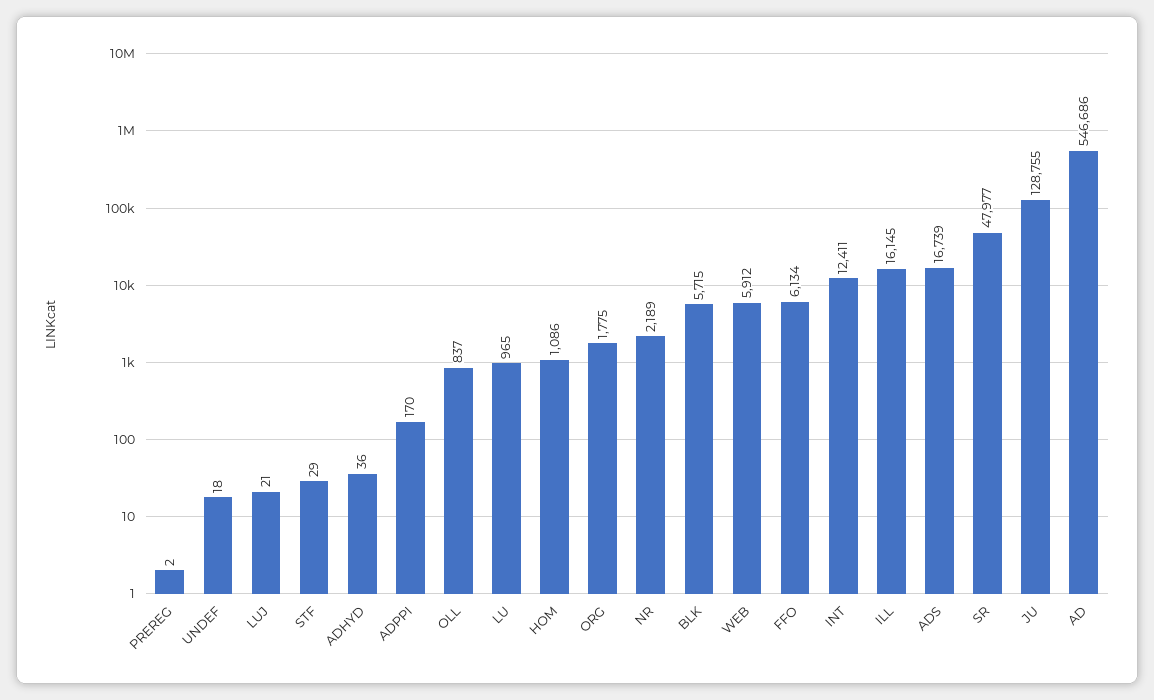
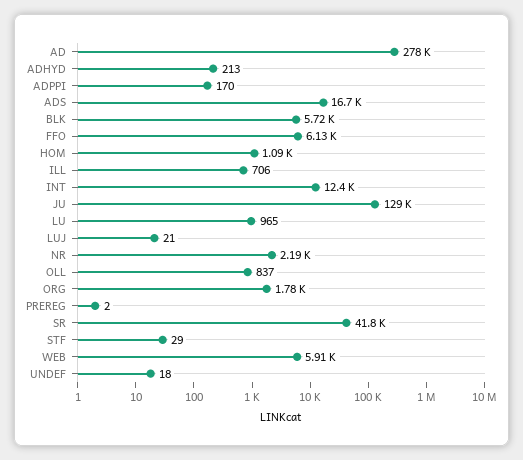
ADHYD: 36 -> 213
ILL: 16145 -> 706
SR: 47977 -> 41800
AD: 546686 -> 278000

